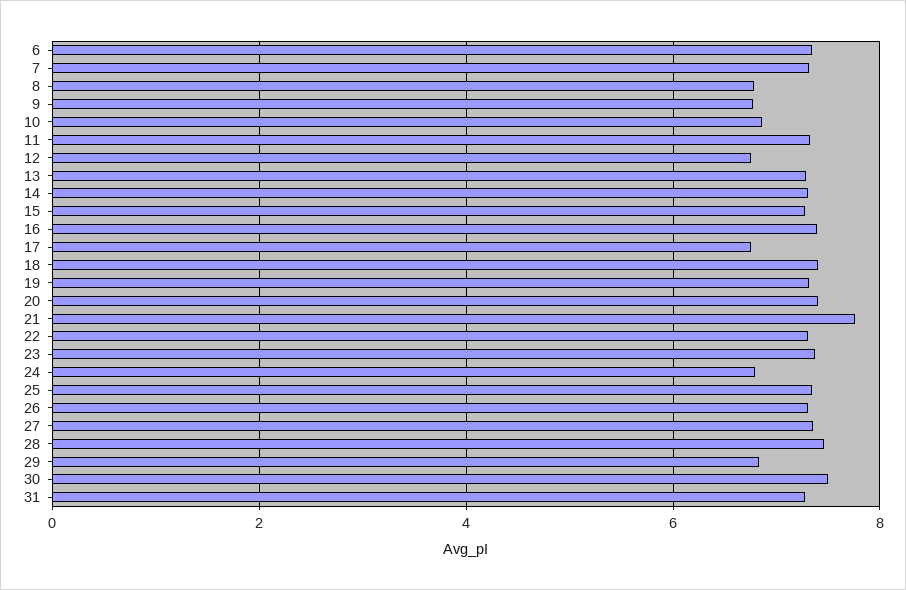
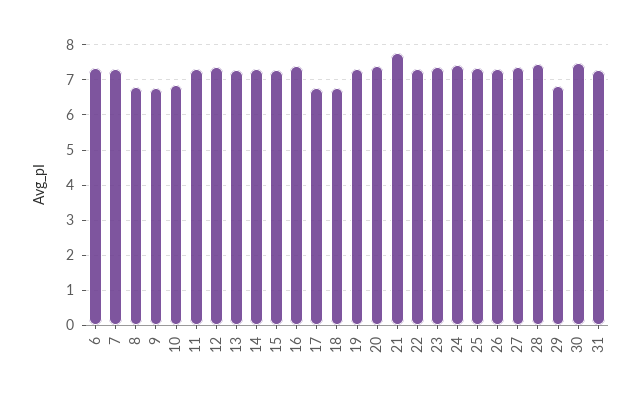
12: 6.8 -> 7.4
18: 7.4 -> 6.8
24: 6.8 -> 7.4

